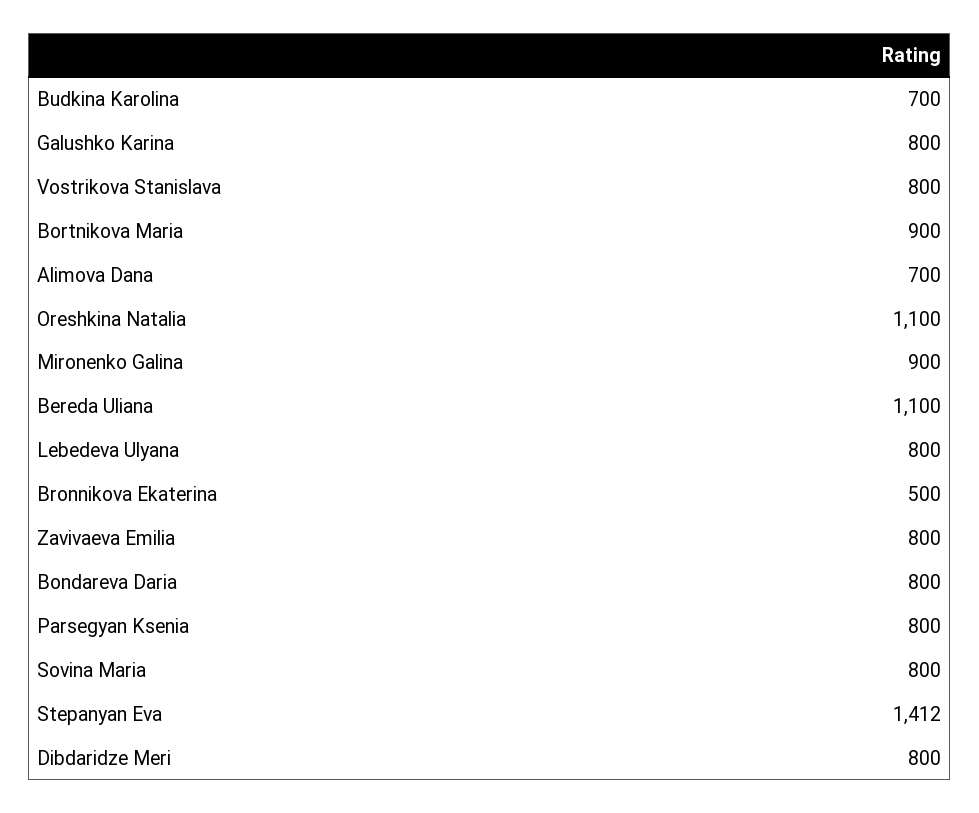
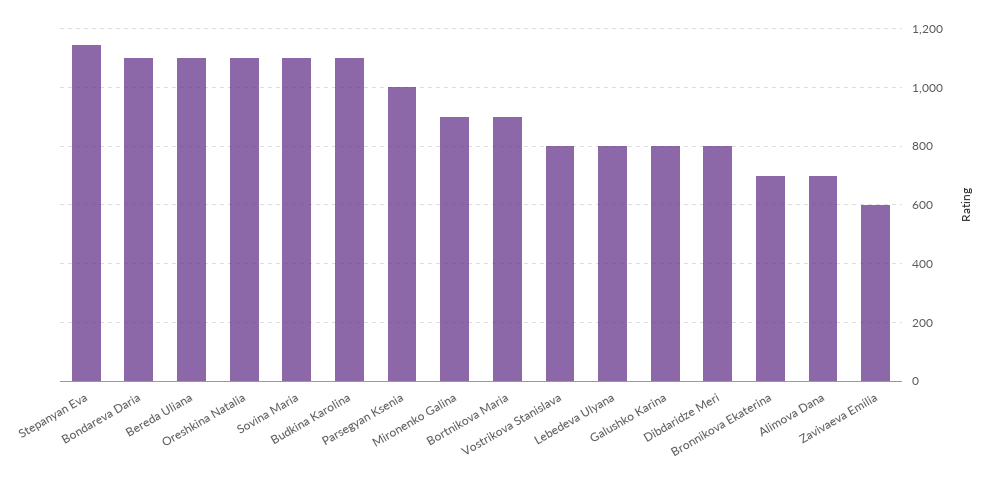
Budkina Karolina: 700 -> 1100
Bronnikova Ekaterina: 500 -> 700
Zavivaeva Emilia: 800 -> 600
Bondareva Daria: 800 -> 1100
Parsegyan Ksenia: 800 -> 1000
Sovina Maria: 800 -> 1100
Stepanyan Eva: 1412 -> 1150

